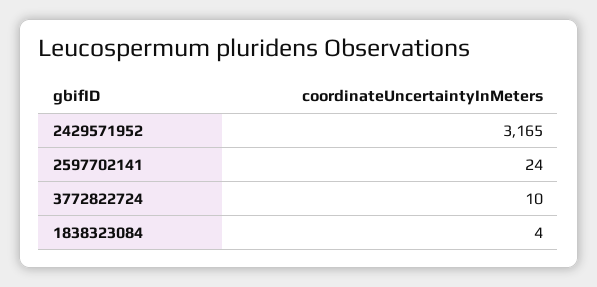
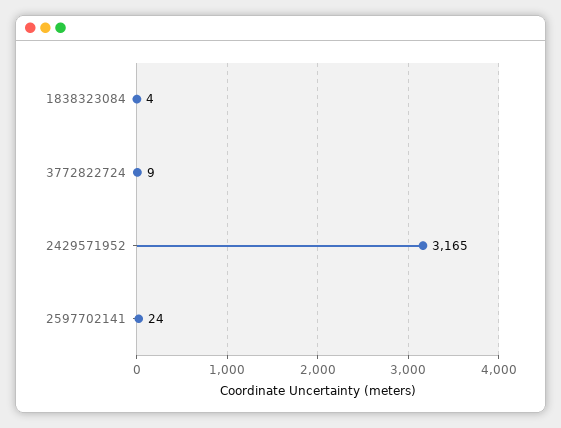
3772822724: 10 -> 9

